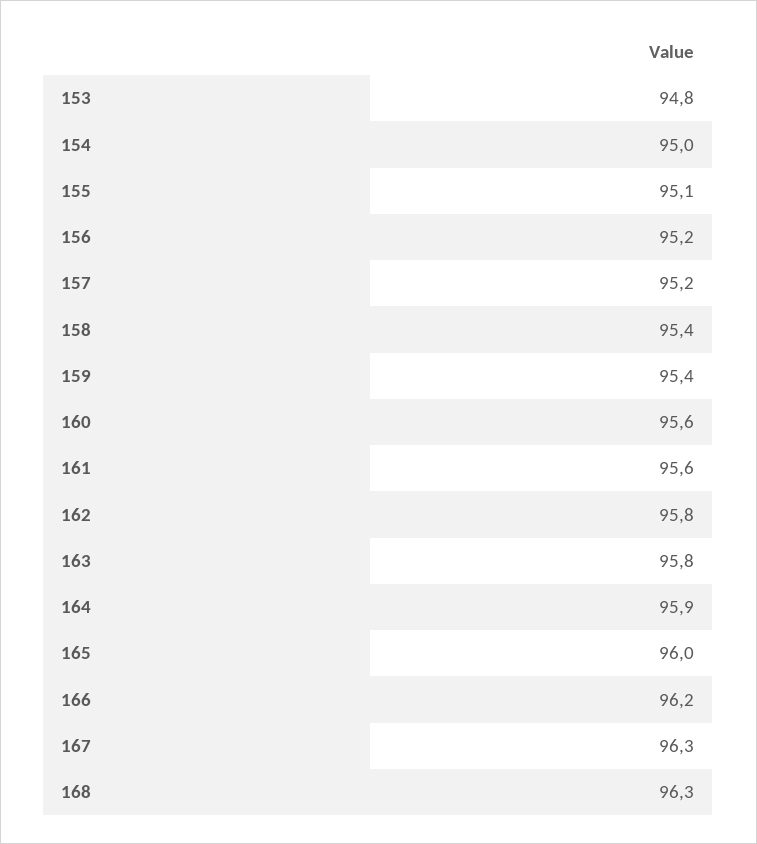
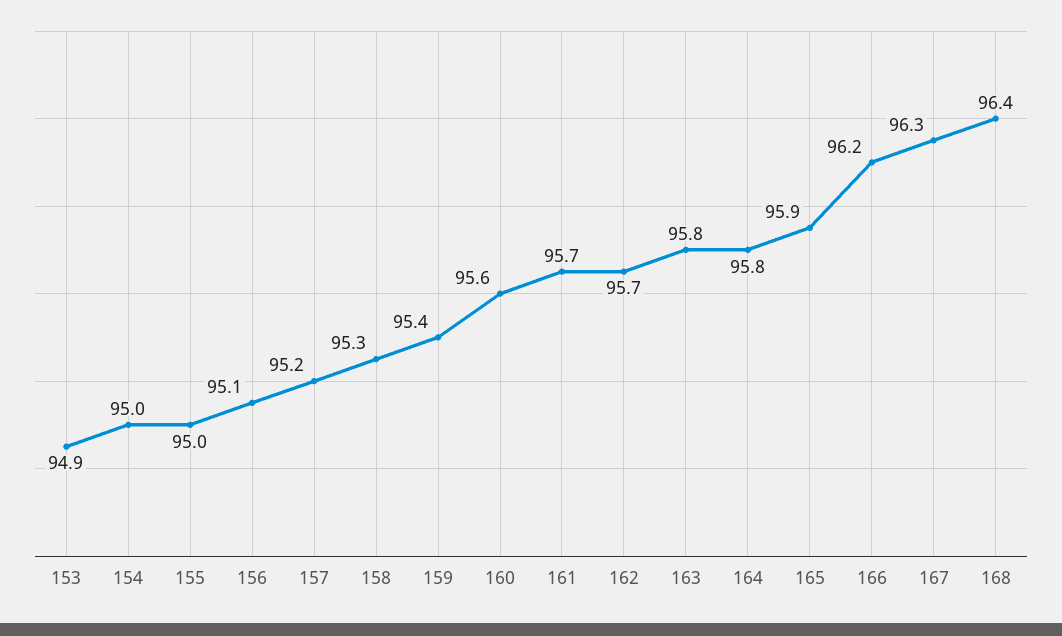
153: 94.8 -> 94.9
155: 95.1 -> 95
156: 95.2 -> 95.1
158: 95.4 -> 95.3
161: 95.6 -> 95.7
162: 95.8 -> 95.7
164: 95.9 -> 95.8
165: 96 -> 95.9
168: 96.3 -> 96.4

